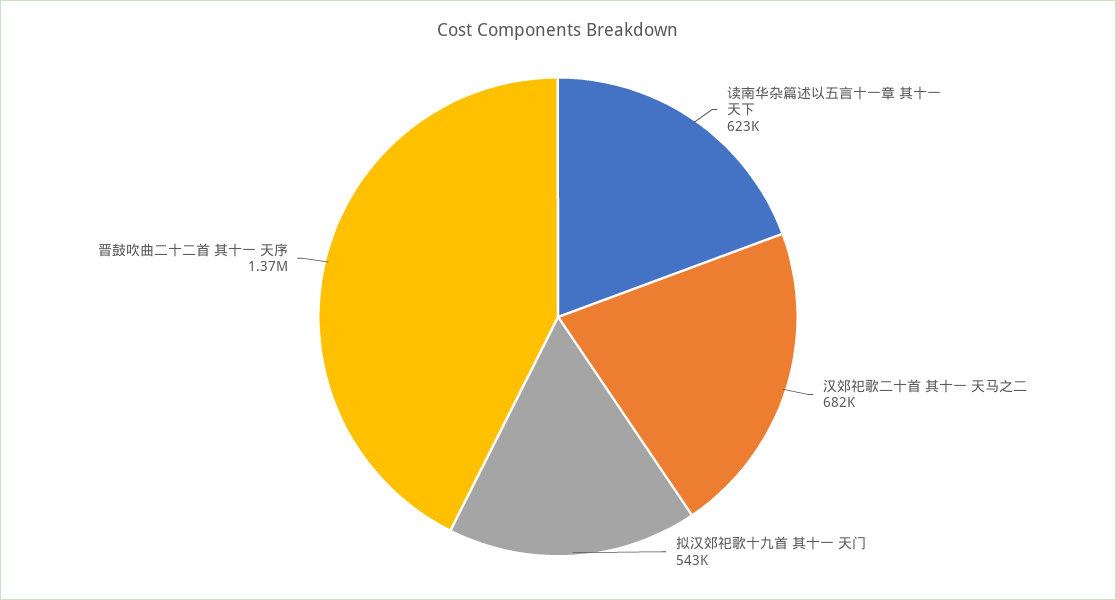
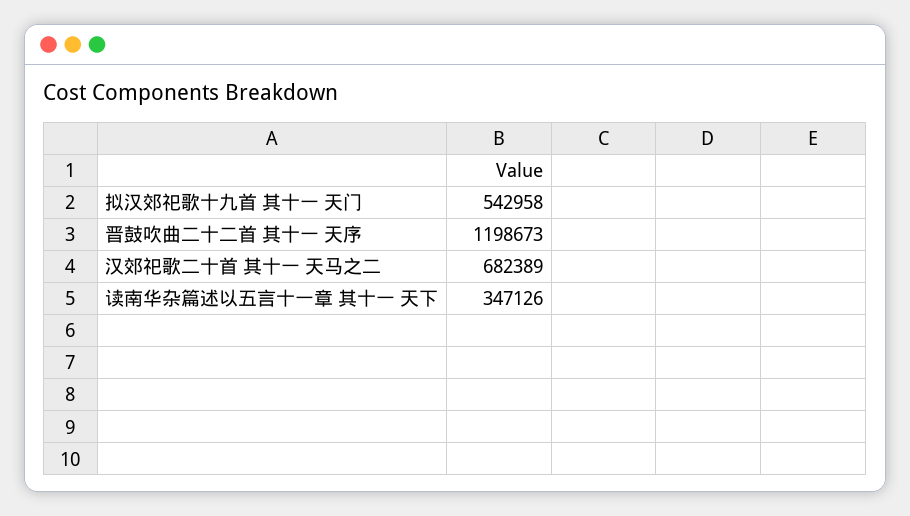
读南华杂篇述以五言十一章 其十一 天下: 623000 -> 347126
晋鼓吹曲二十二首 其十一 天序: 1370000 -> 1198673

